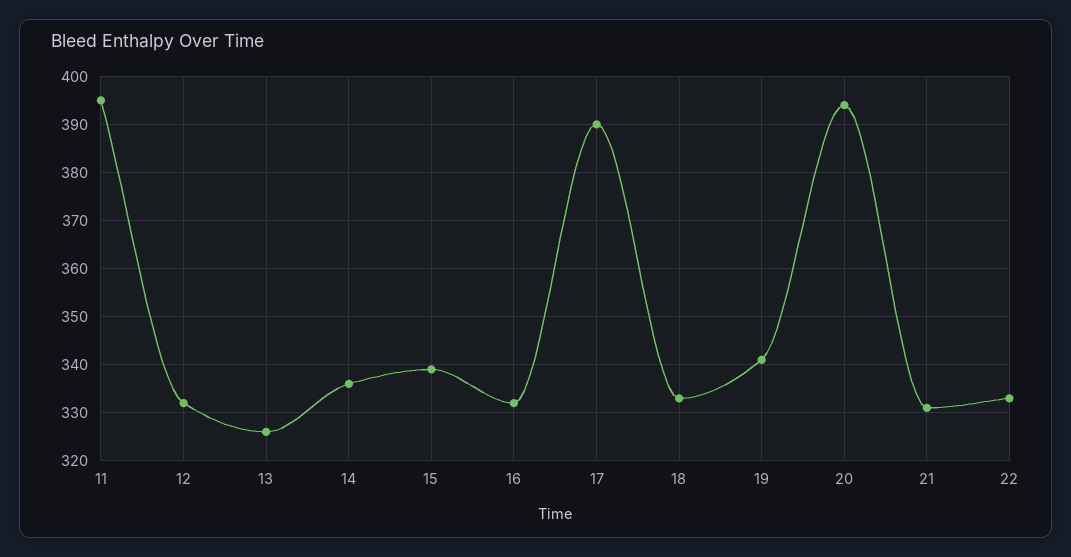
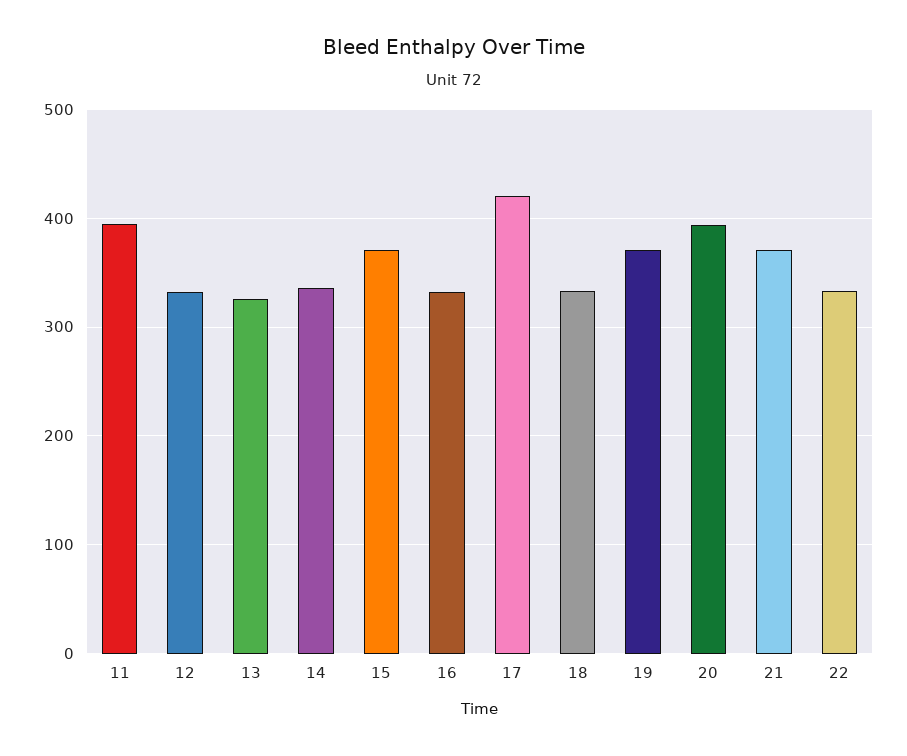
15: 340 -> 370
17: 390 -> 420
19: 340 -> 370
21: 330 -> 370

